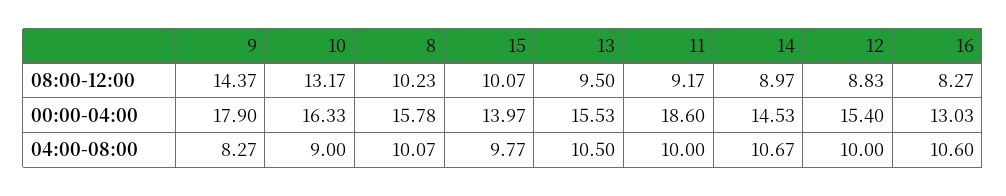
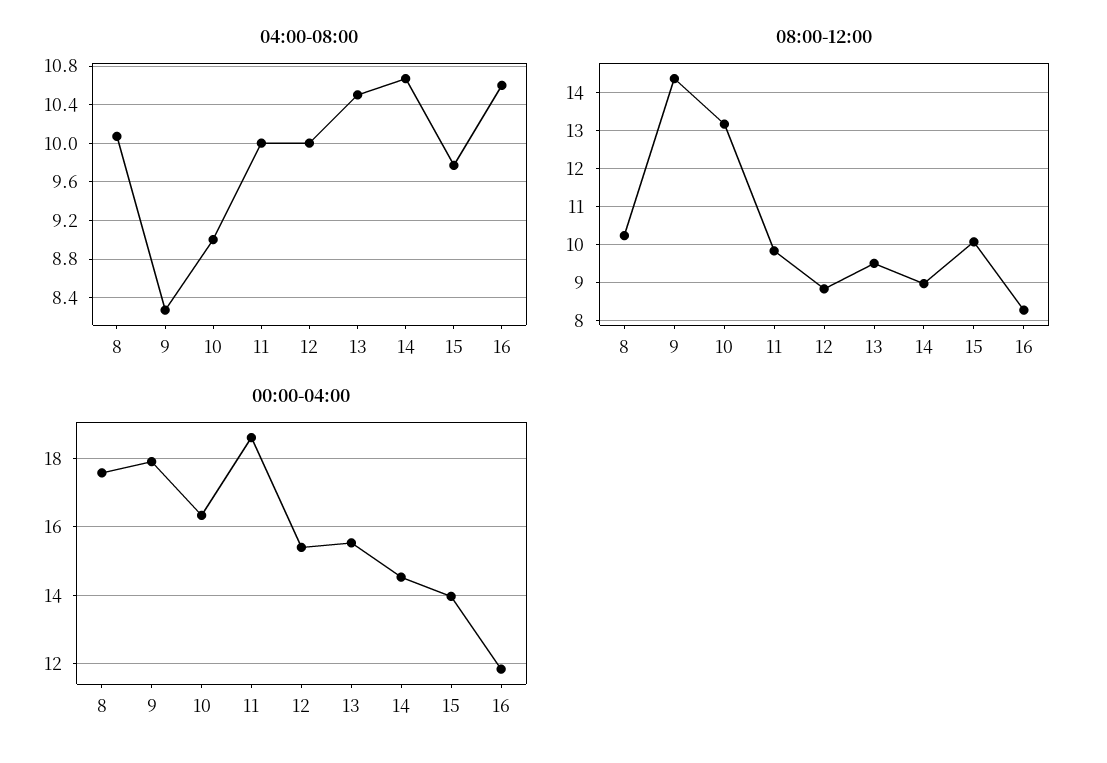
08:00-12:00, 11: 9.17 -> 9.8
00:00-04:00, 8: 15.78 -> 17.6
00:00-04:00, 16: 13.03 -> 11.8

